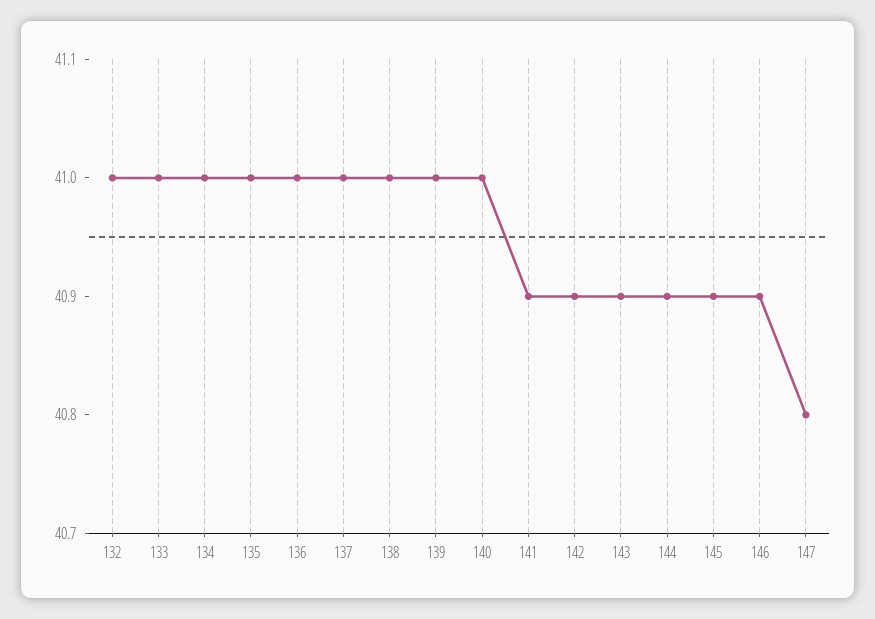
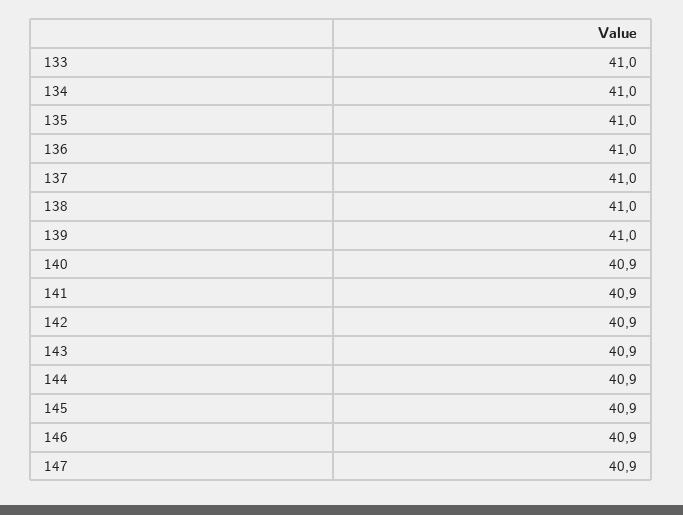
132: 41 -> none
140: 41 -> 40.9
147: 40.8 -> 40.9

